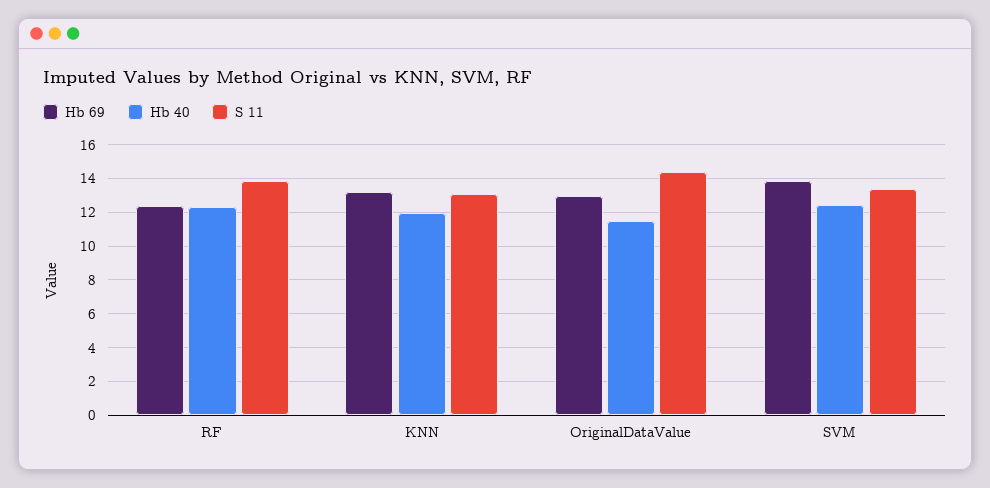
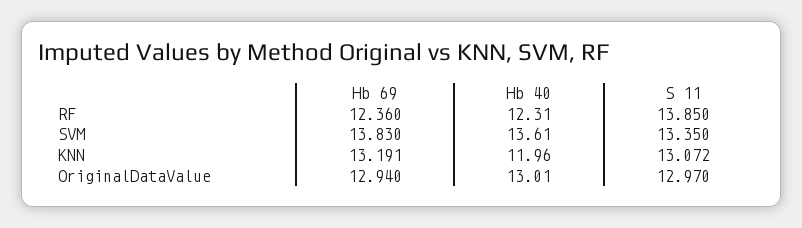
Hb 40, OriginalDataValue: 11.5 -> 13.01
S 11, OriginalDataValue: 14.5 -> 12.97
Hb 40, SVM: 12.5 -> 13.61

